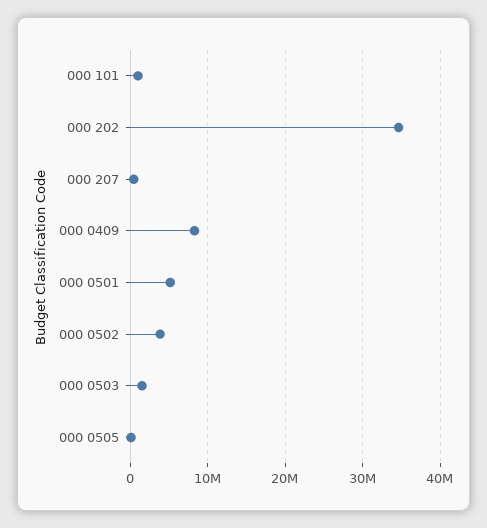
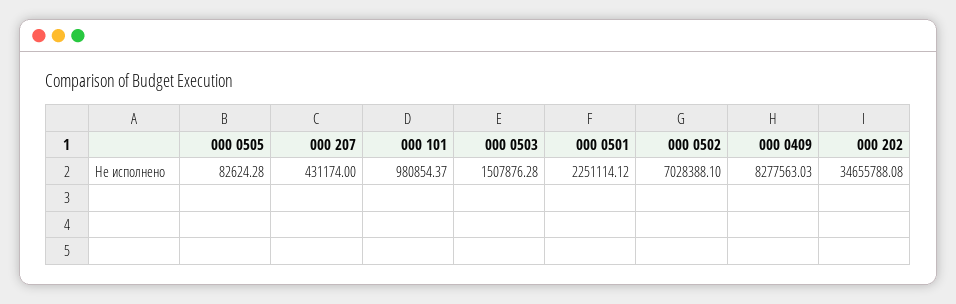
000 0501: 5000000 -> 2251114.12
000 0502: 4000000 -> 7028388.1

